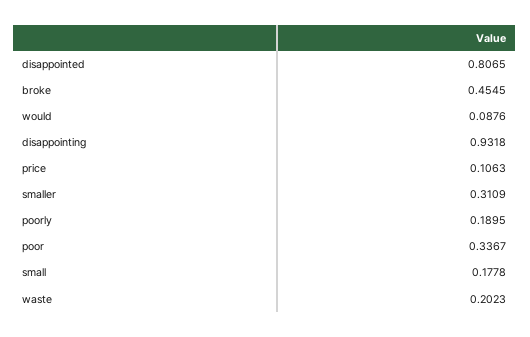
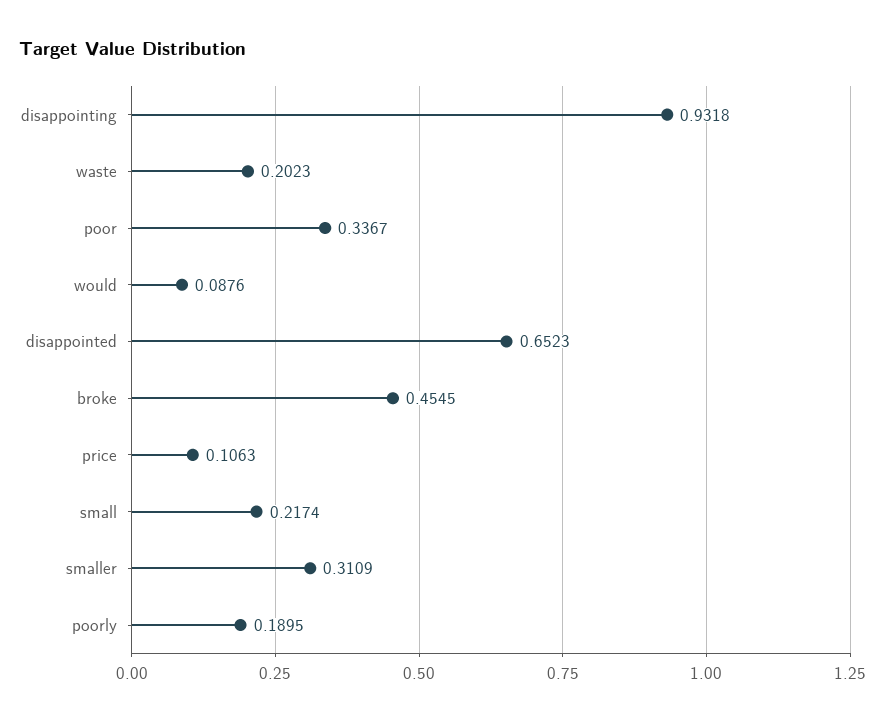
disappointed: 0.8065 -> 0.6523
small: 0.1778 -> 0.2174

